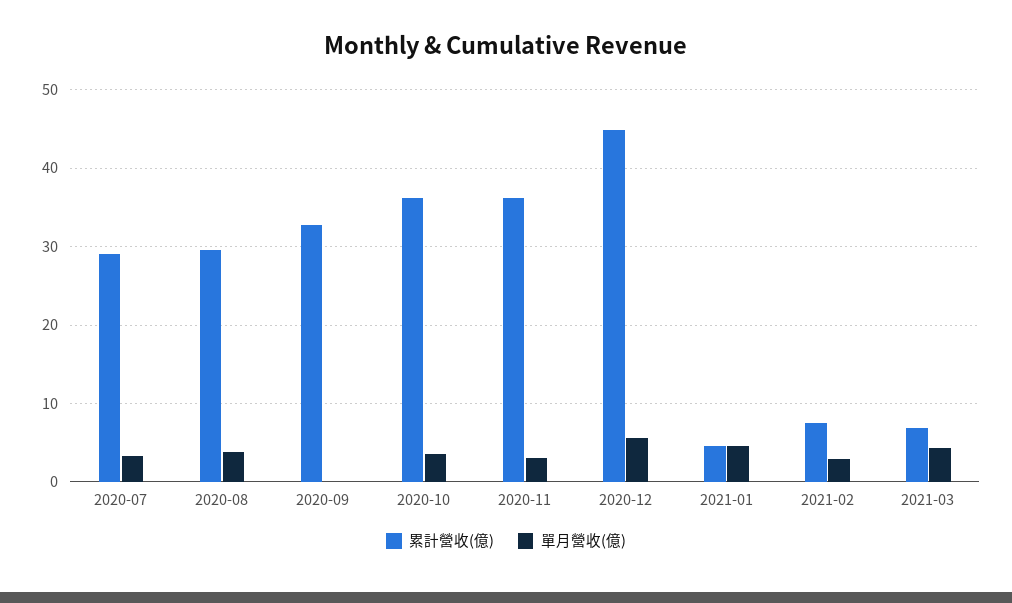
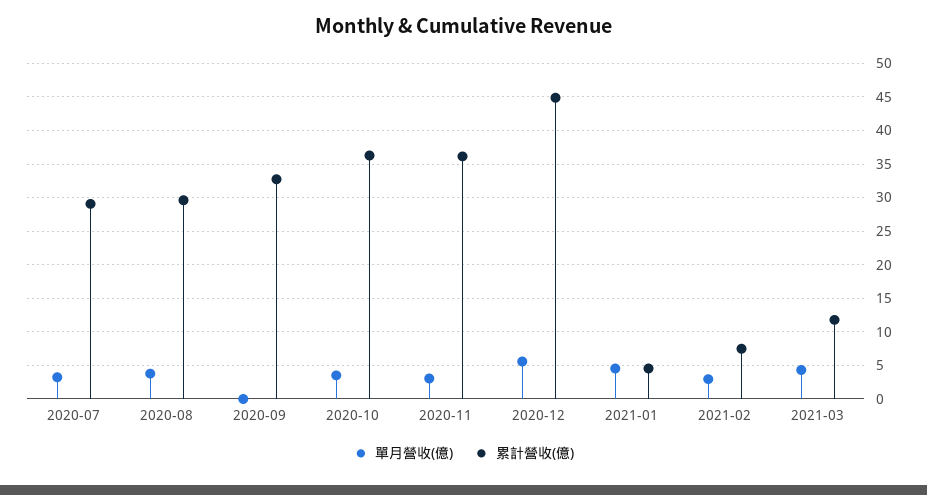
累計營收(億), 2021-03: 7 -> 12

